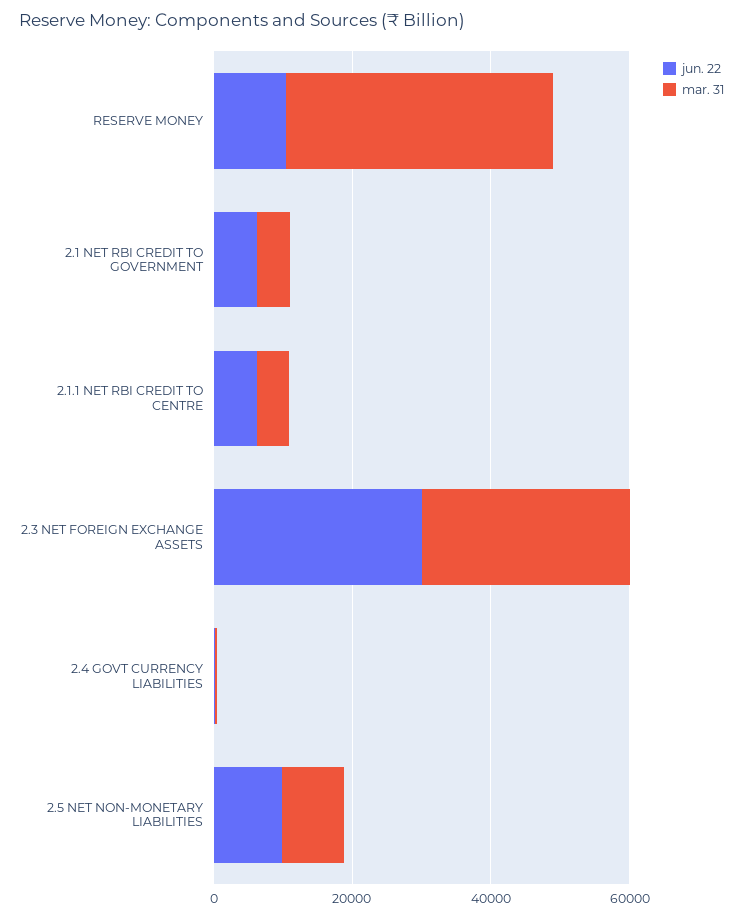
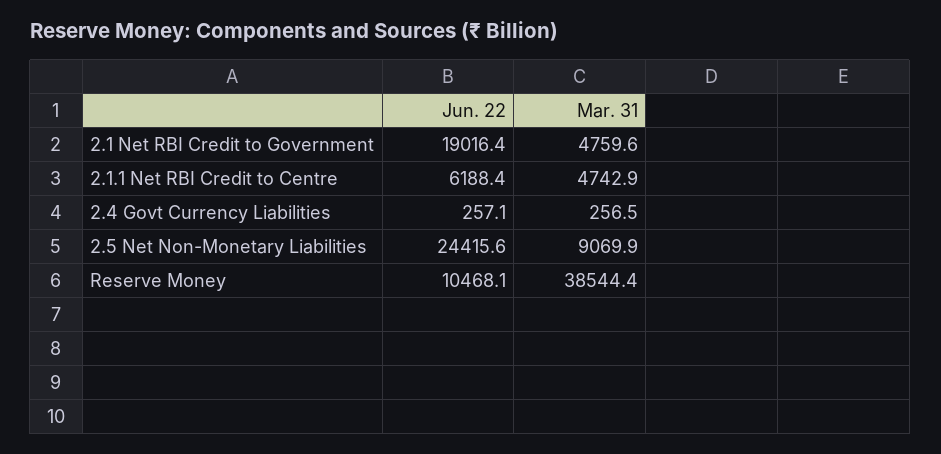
jun. 22, 2.1 NET RBI CREDIT TO GOVERNMENT: 5000 -> 19016.4
jun. 22, 2.3 NET FOREIGN EXCHANGE ASSETS: 30000 -> none
mar. 31, 2.3 NET FOREIGN EXCHANGE ASSETS: 30000 -> none
jun. 22, 2.5 NET NON-MONETARY LIABILITIES: 10000 -> 24415.6

